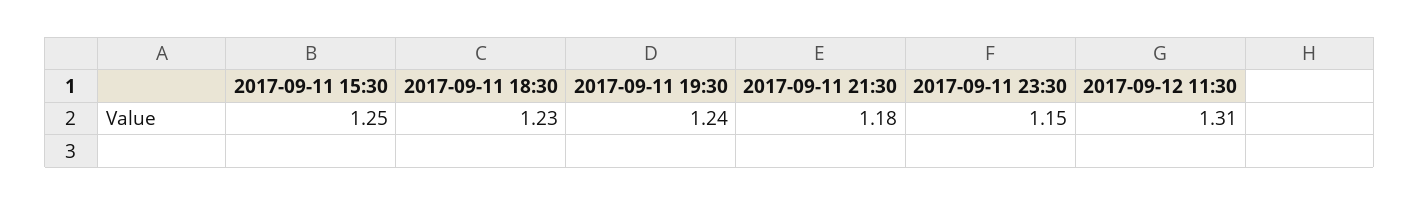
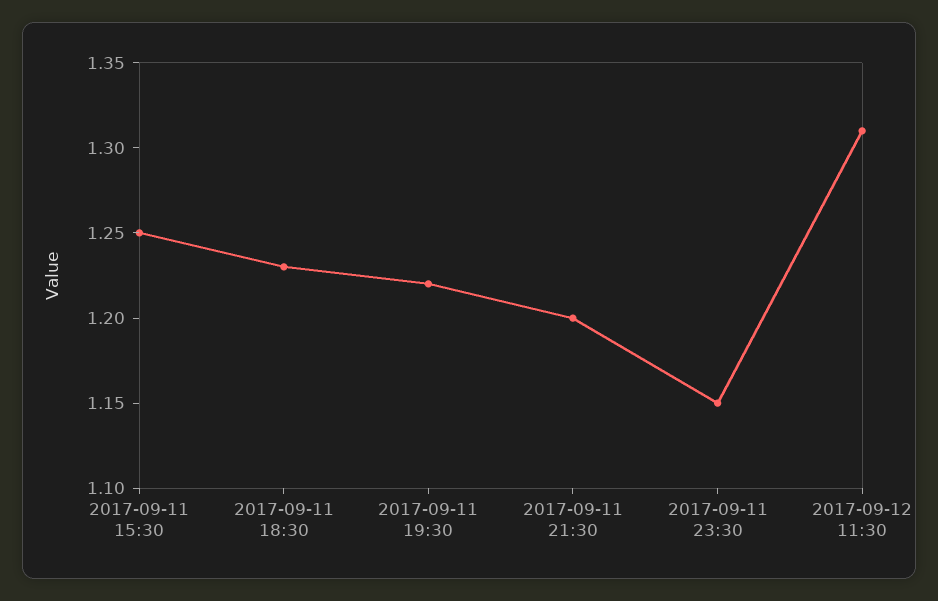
2017-09-11 19:30: 1.24 -> 1.22
2017-09-11 21:30: 1.18 -> 1.2

